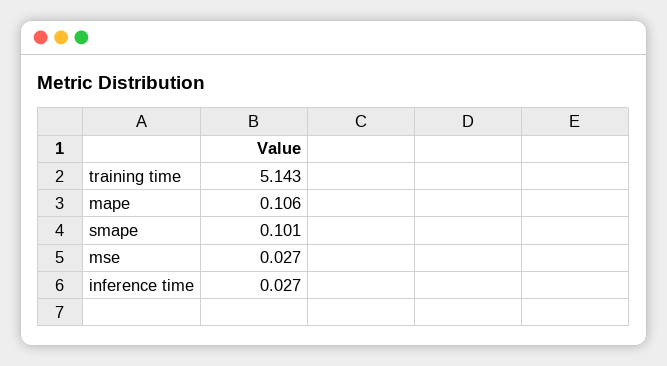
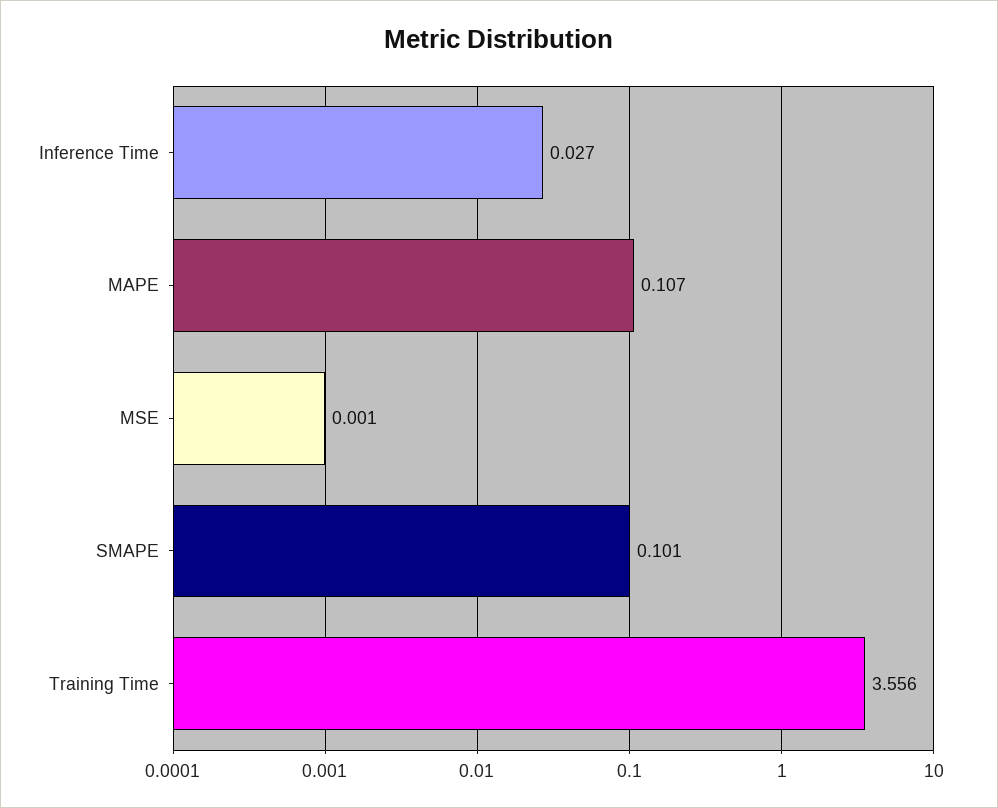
training time: 5.143 -> 3.556
mape: 0.106 -> 0.107
mse: 0.027 -> 0.001

